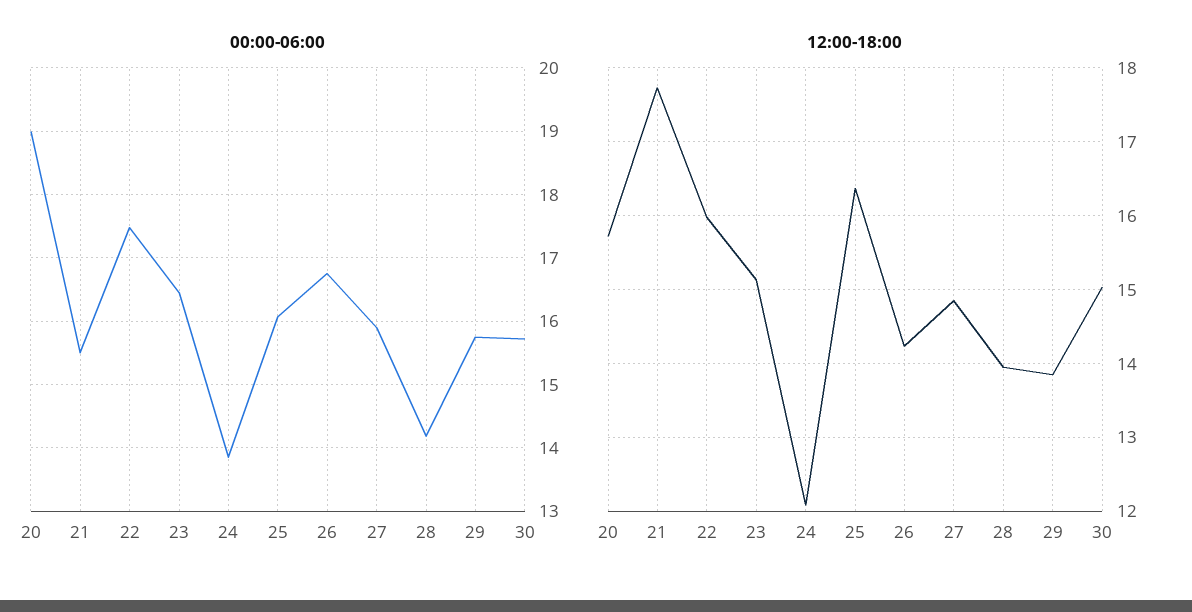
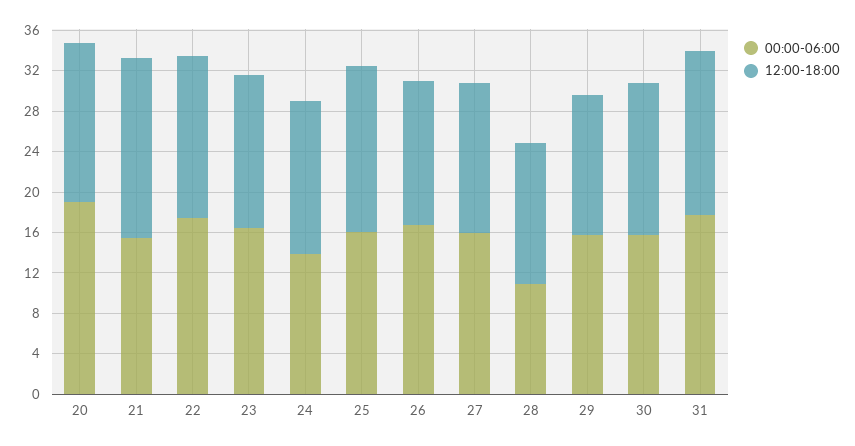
00:00-06:00, 28: 14.2 -> 11
12:00-18:00, 24: 12.1 -> 15
00:00-06:00, 31: none -> 18
12:00-18:00, 31: none -> 16

